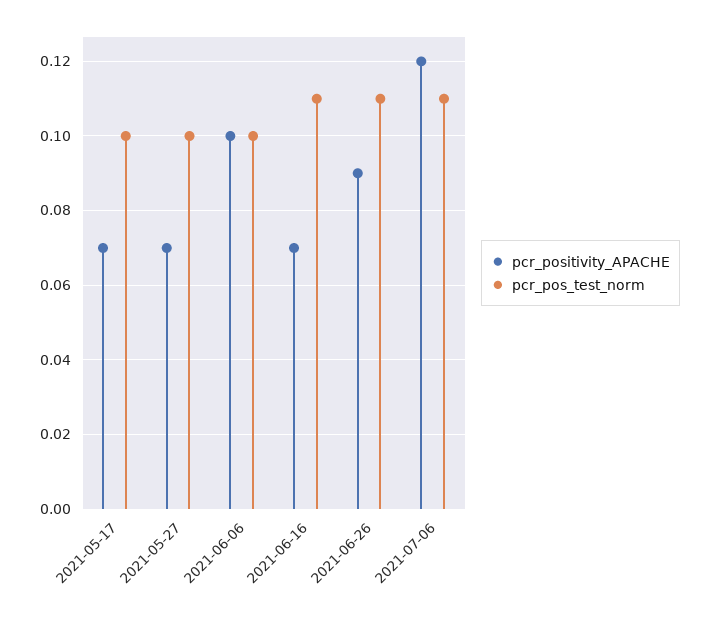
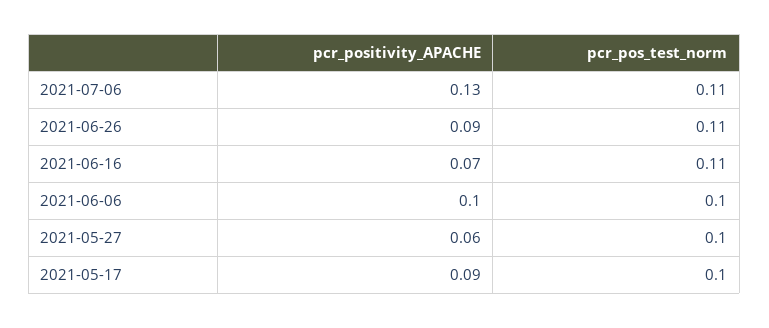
pcr_positivity_APACHE, 2021-05-17: 0.07 -> 0.09
pcr_positivity_APACHE, 2021-05-27: 0.07 -> 0.06
pcr_positivity_APACHE, 2021-07-06: 0.12 -> 0.13

